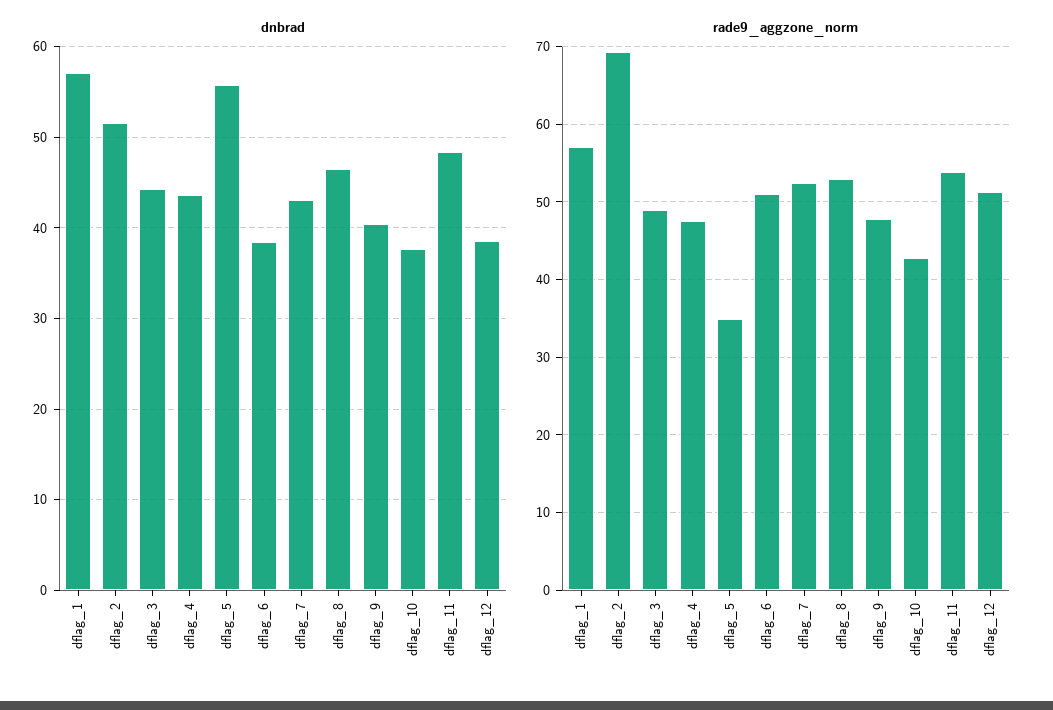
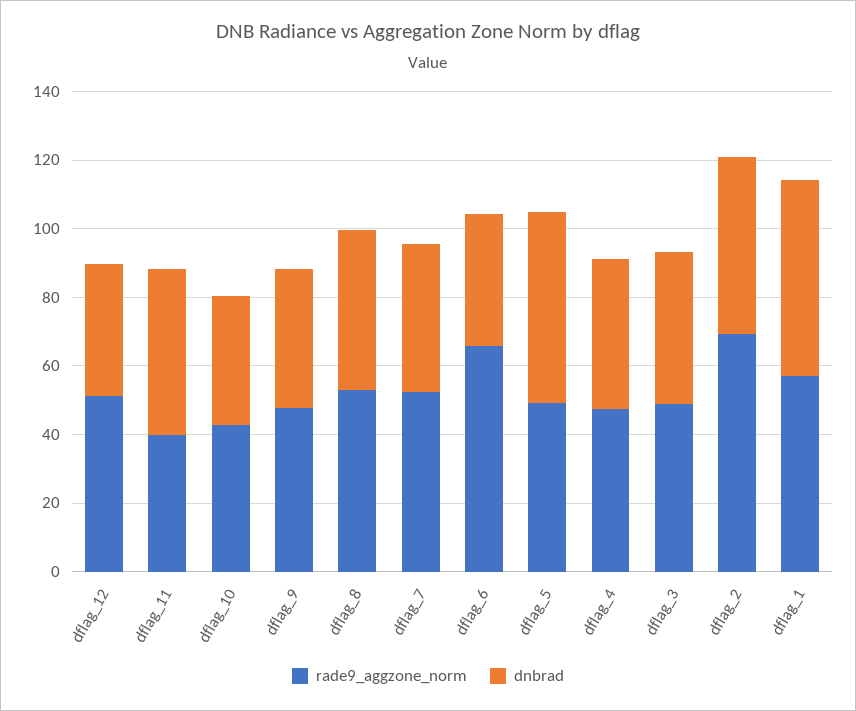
rade9_aggzone_norm, dflag_5: 35 -> 50
rade9_aggzone_norm, dflag_6: 51 -> 65
rade9_aggzone_norm, dflag_11: 54 -> 40

